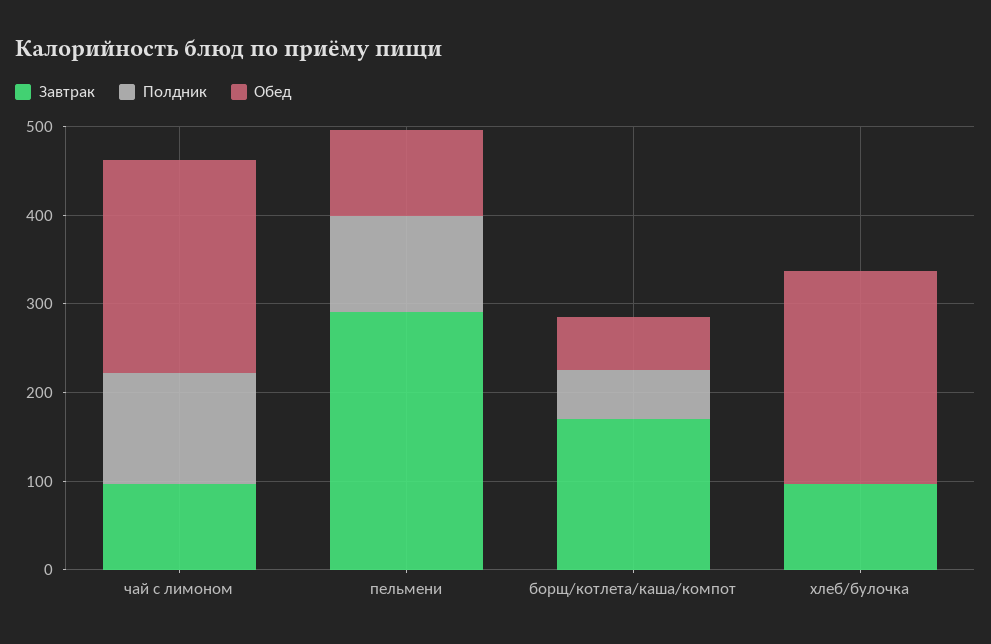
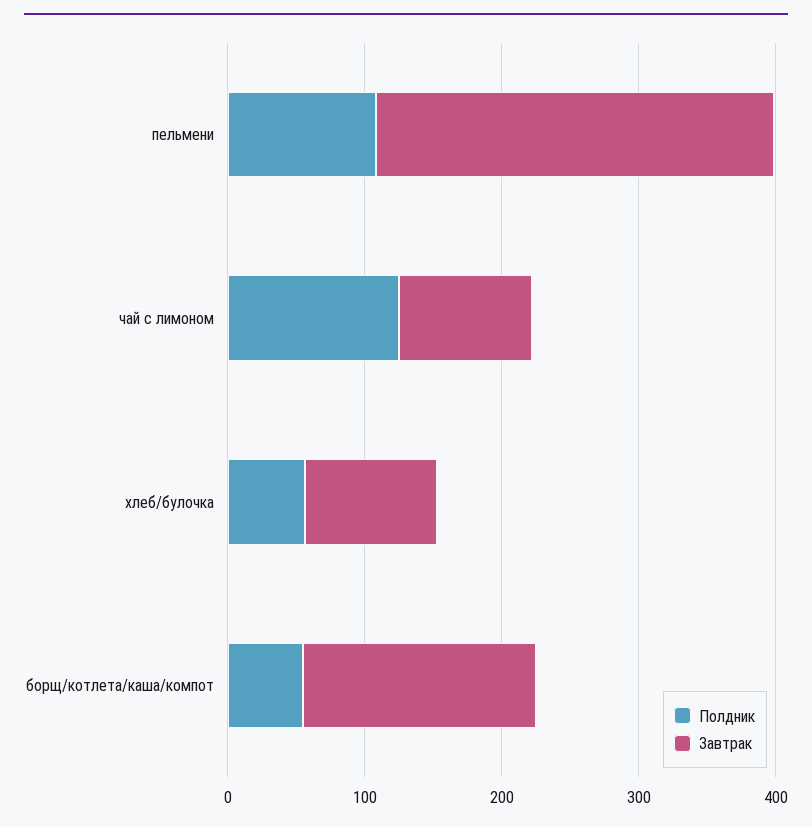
Обед, чай с лимоном: 240 -> none
Обед, пельмени: 100 -> none
Обед, борщ/котлета/каша/компот: 60 -> none
Полдник, хлеб/булочка: 0 -> 60
Обед, хлеб/булочка: 240 -> none

